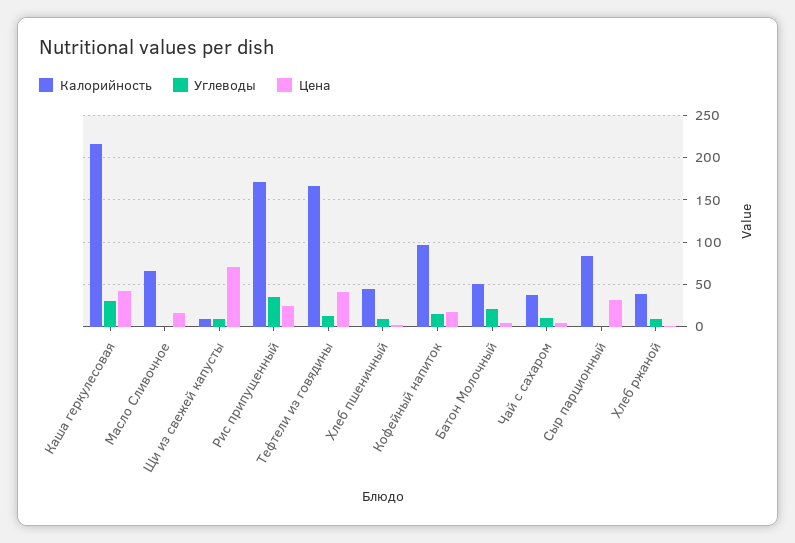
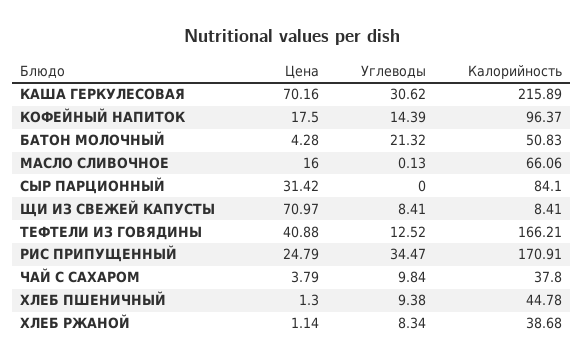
Цена, Каша геркулесовая: 40 -> 70.16

